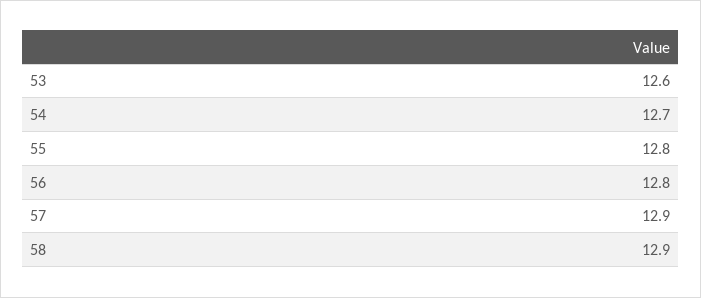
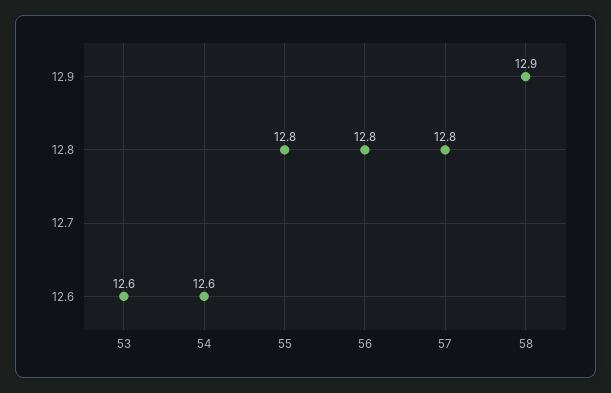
54: 12.7 -> 12.6
57: 12.9 -> 12.8

